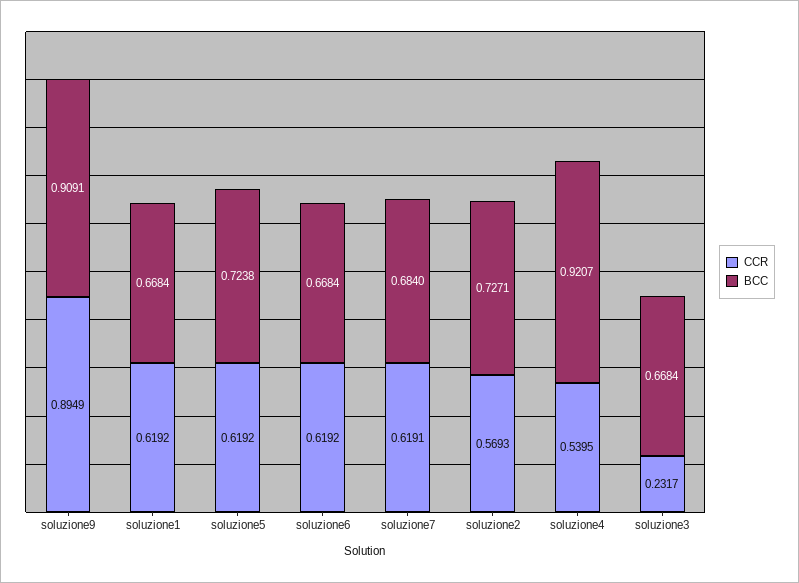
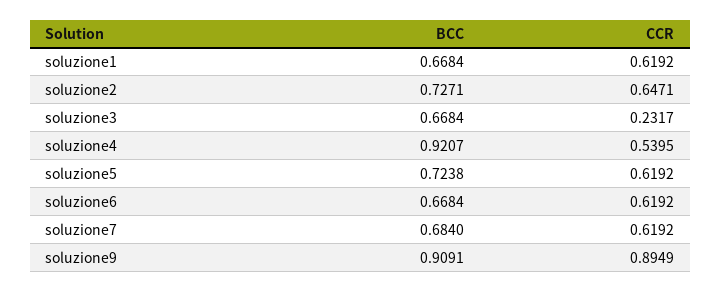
CCR, soluzione7: 0.6191 -> 0.6192
CCR, soluzione2: 0.5693 -> 0.6471

